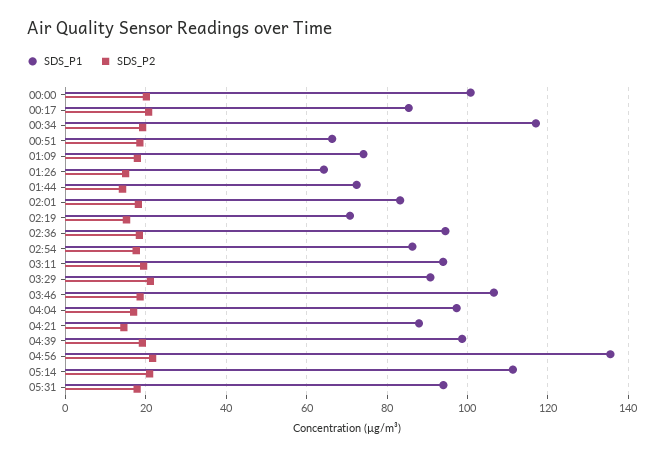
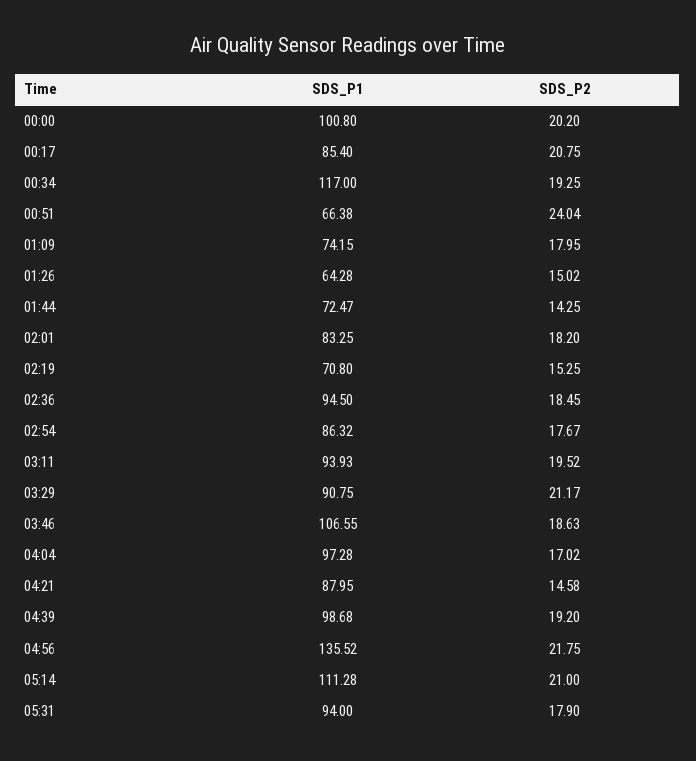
SDS_P2, 00:51: 18 -> 24.04

